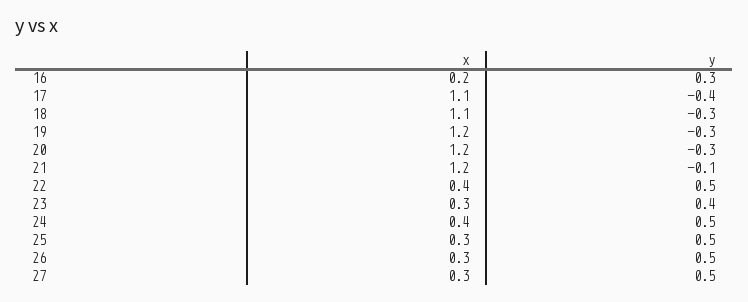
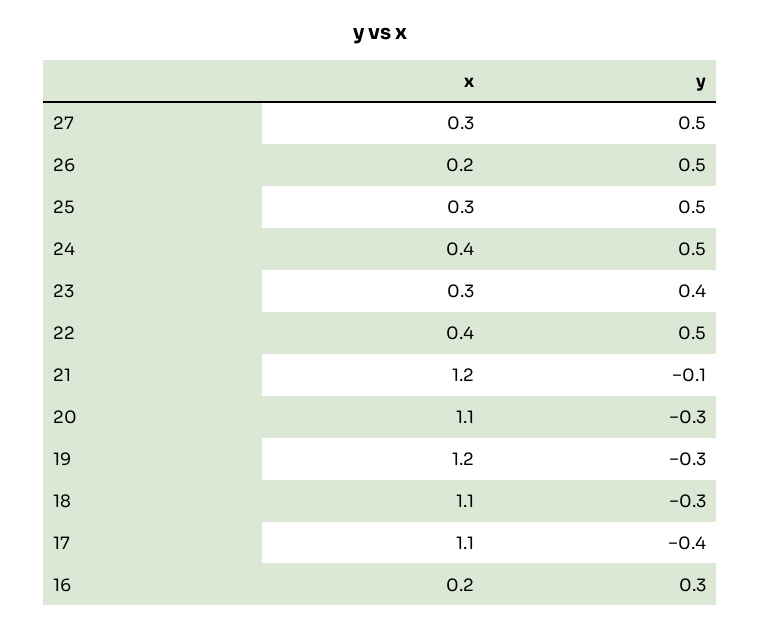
x, 20: 1.2 -> 1.1
x, 26: 0.3 -> 0.2

